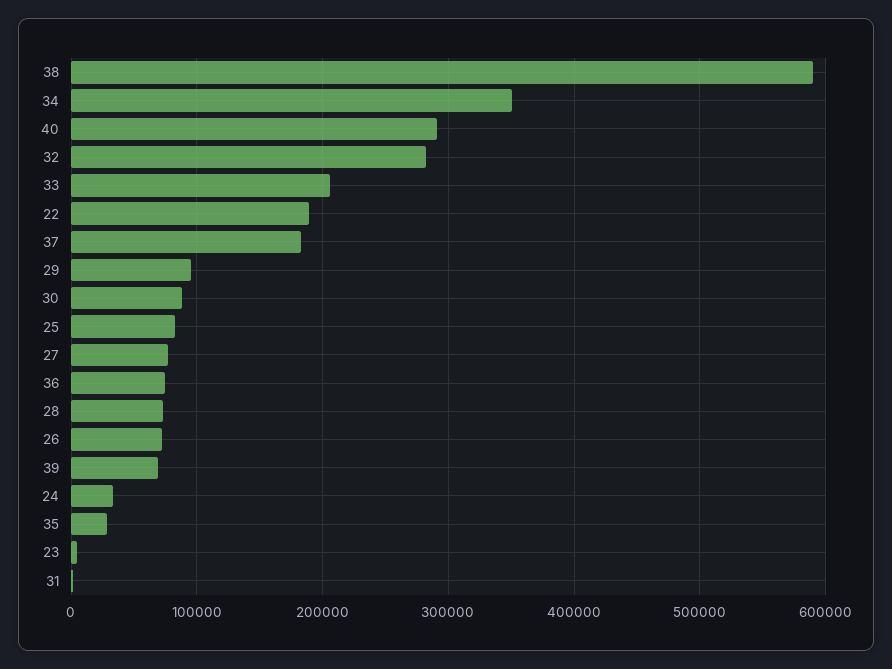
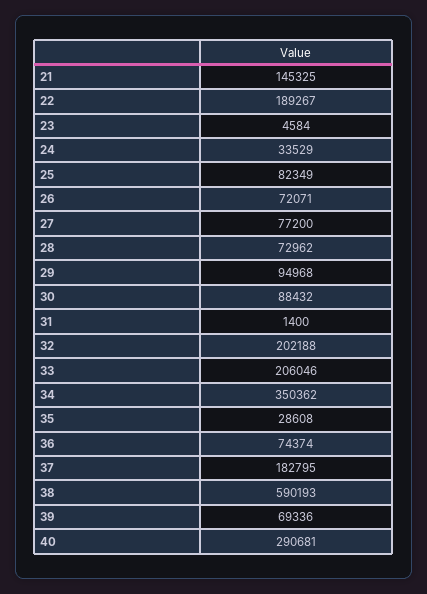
32: 280000 -> 202188
21: none -> 145325

